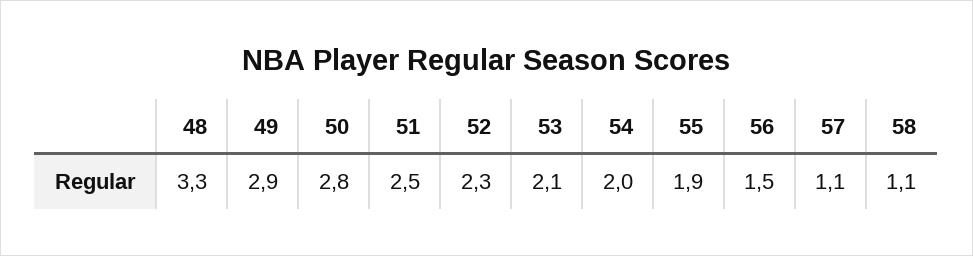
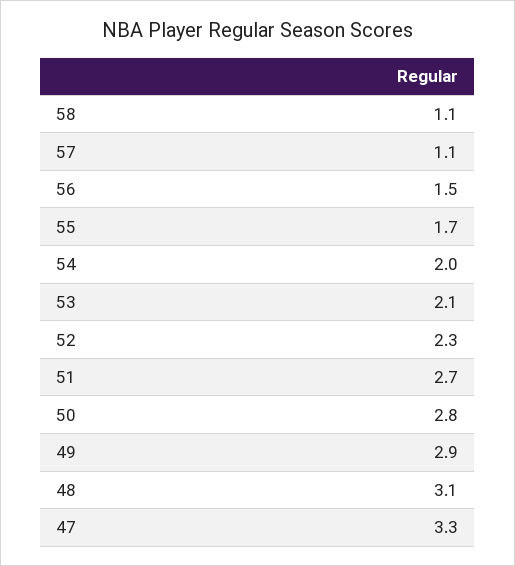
48: 3.3 -> 3.1
51: 2.5 -> 2.7
55: 1.9 -> 1.7
47: none -> 3.3

